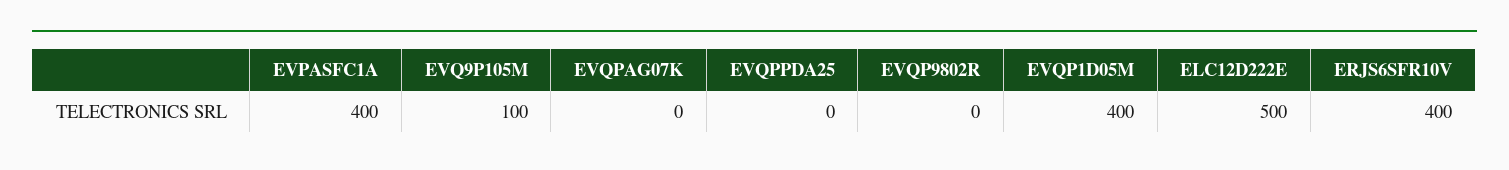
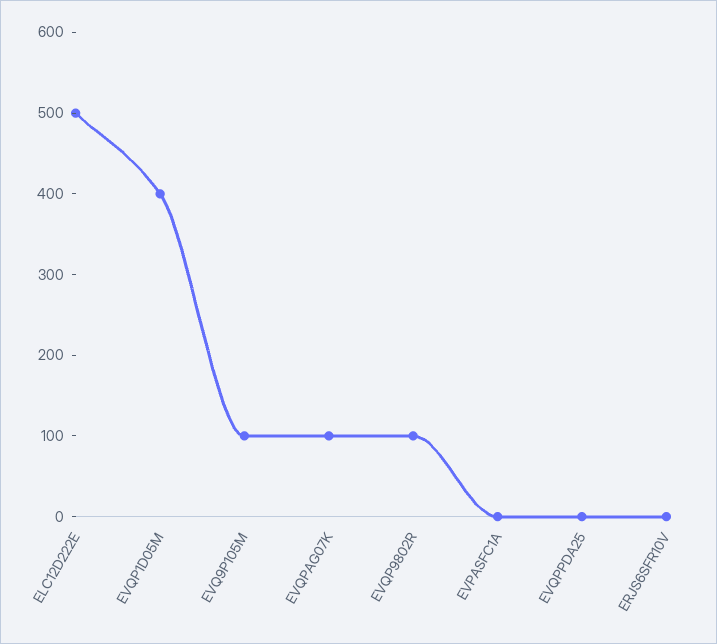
EVPASFC1A: 400 -> 0
EVQPAG07K: 0 -> 100
EVQP9802R: 0 -> 100
ERJS6SFR10V: 400 -> 0

